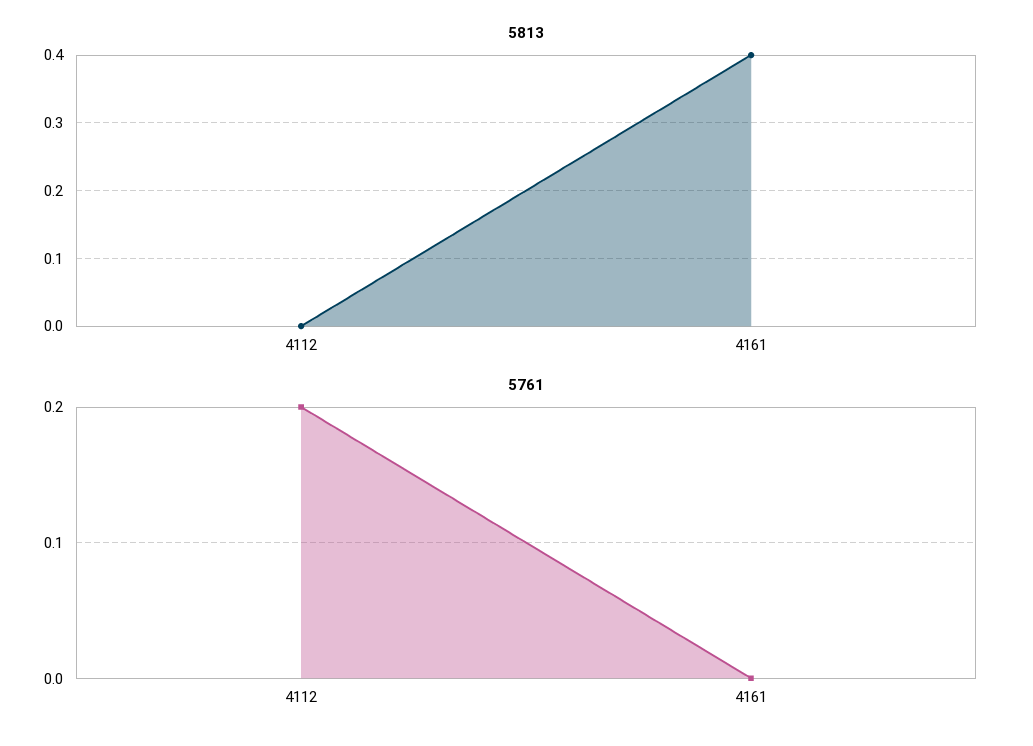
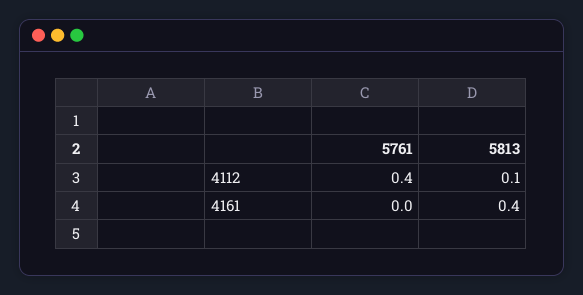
5813, 4112: 0 -> 0.1
5761, 4112: 0.2 -> 0.4

